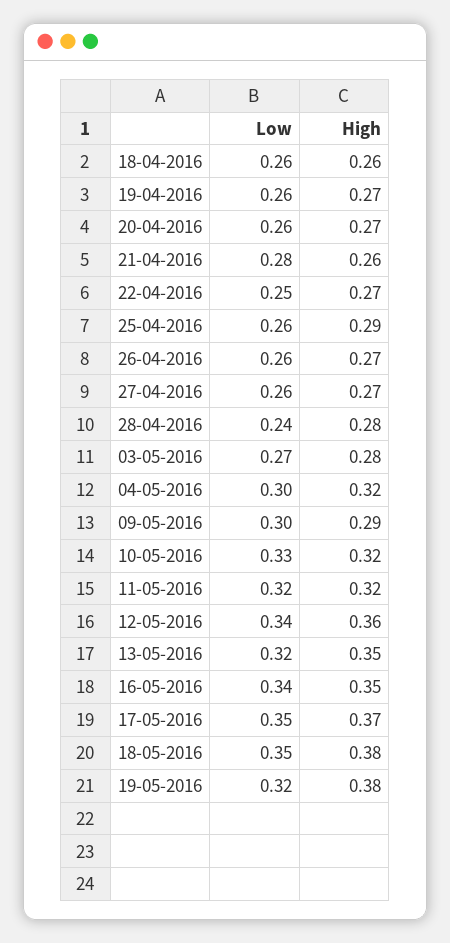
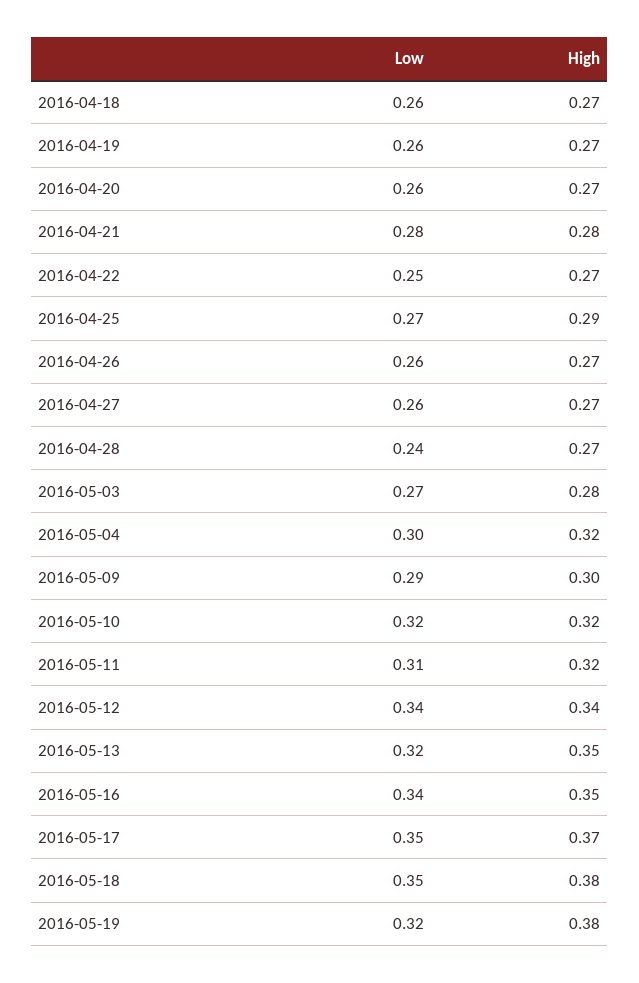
High, 18-04-2016: 0.26 -> 0.27
High, 21-04-2016: 0.26 -> 0.28
Low, 25-04-2016: 0.26 -> 0.27
High, 28-04-2016: 0.28 -> 0.27
Low, 09-05-2016: 0.3 -> 0.29
High, 09-05-2016: 0.29 -> 0.3
Low, 10-05-2016: 0.33 -> 0.32
Low, 11-05-2016: 0.32 -> 0.31
High, 12-05-2016: 0.36 -> 0.34

